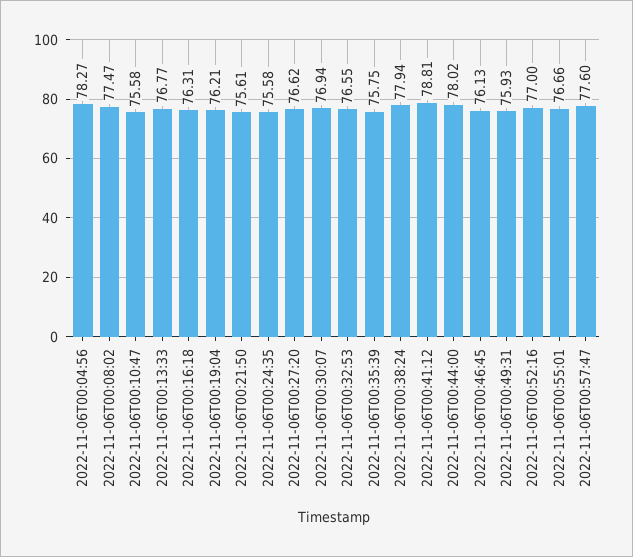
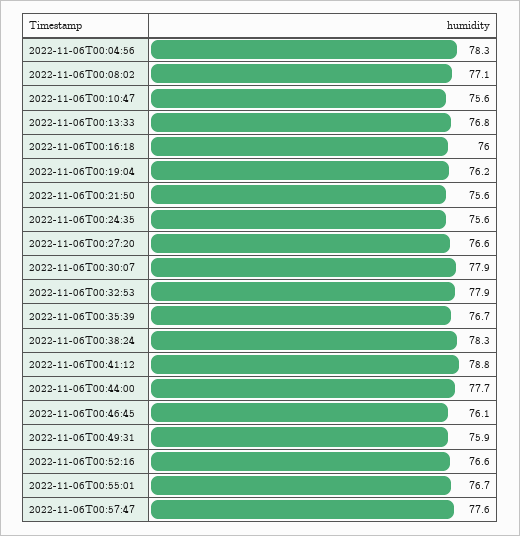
2022-11-06T00:08:02: 77.47 -> 77.1
2022-11-06T00:16:18: 76.31 -> 76
2022-11-06T00:30:07: 76.94 -> 77.9
2022-11-06T00:32:53: 76.55 -> 77.9
2022-11-06T00:35:39: 75.75 -> 76.7
2022-11-06T00:38:24: 77.94 -> 78.3
2022-11-06T00:44:00: 78.02 -> 77.7
2022-11-06T00:52:16: 77 -> 76.6

